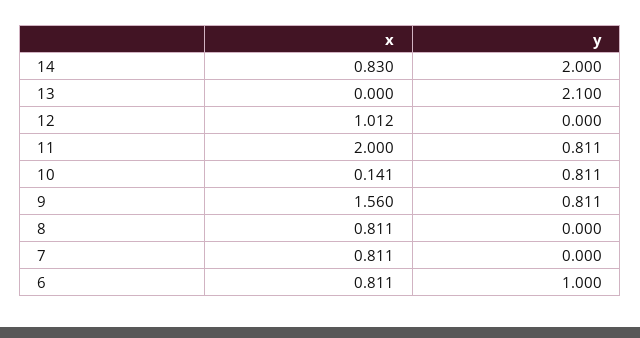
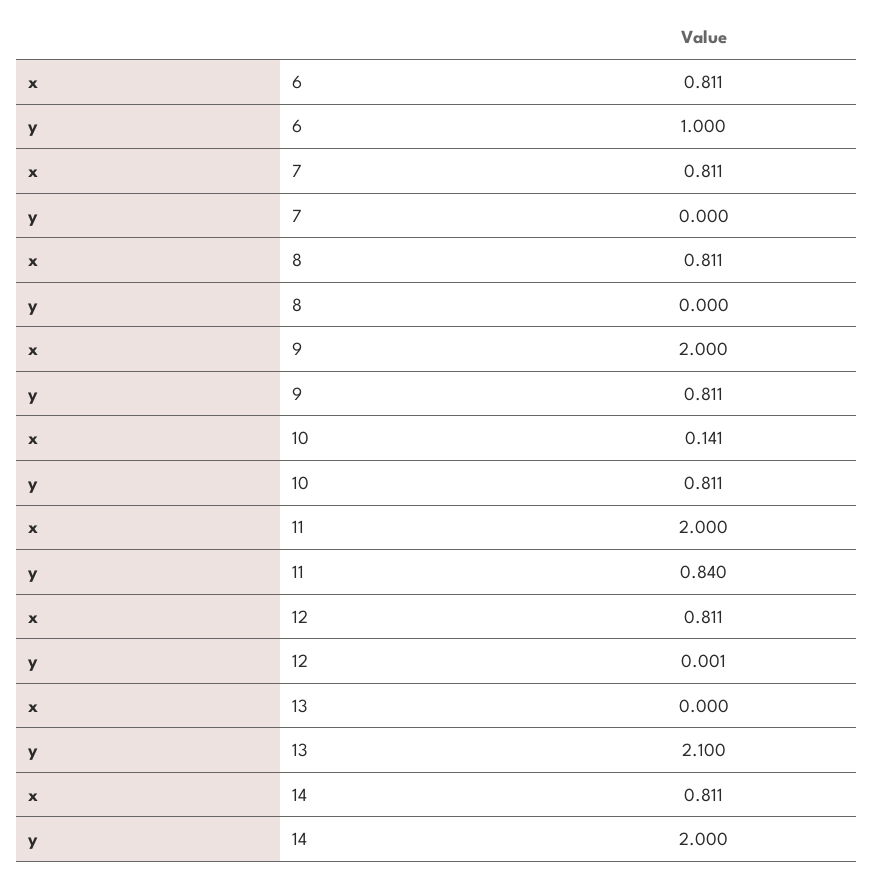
x, 14: 0.83 -> 0.811
x, 12: 1.012 -> 0.811
y, 12: 0 -> 0.001
y, 11: 0.811 -> 0.84
x, 9: 1.56 -> 2

